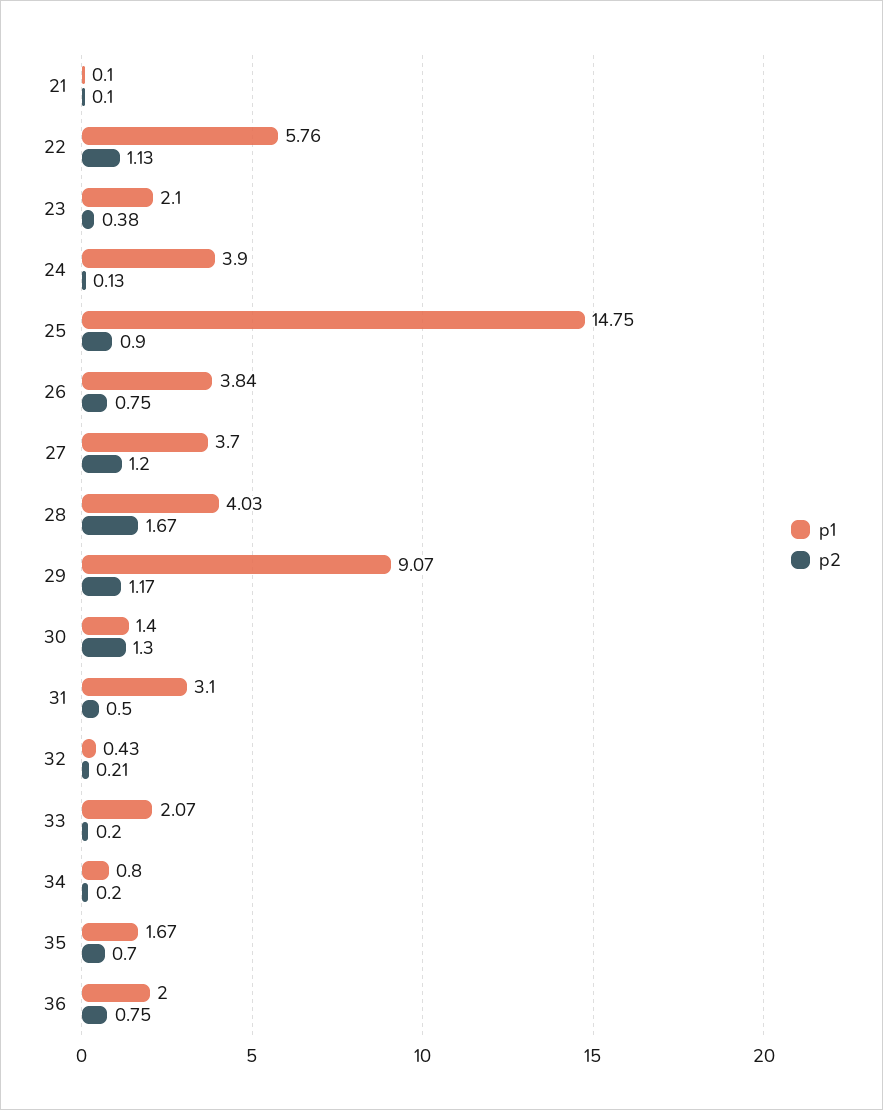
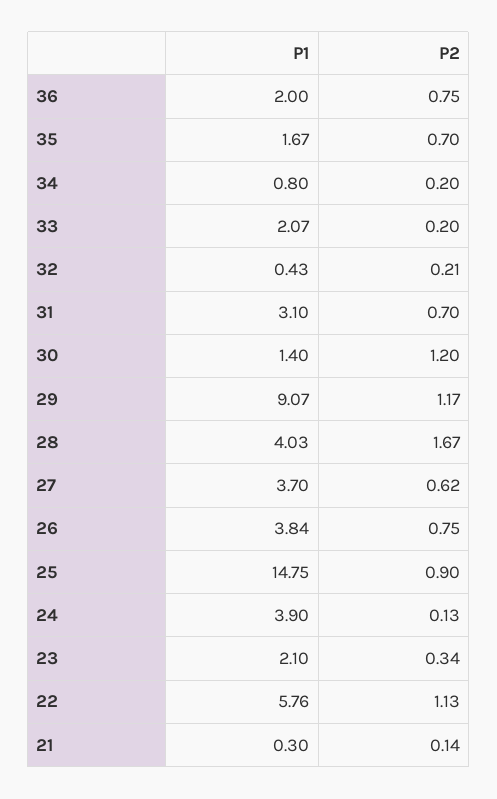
p1, 21: 0.1 -> 0.3
p2, 21: 0.1 -> 0.14
p2, 23: 0.38 -> 0.34
p2, 27: 1.2 -> 0.62
p2, 30: 1.3 -> 1.2
p2, 31: 0.5 -> 0.7

